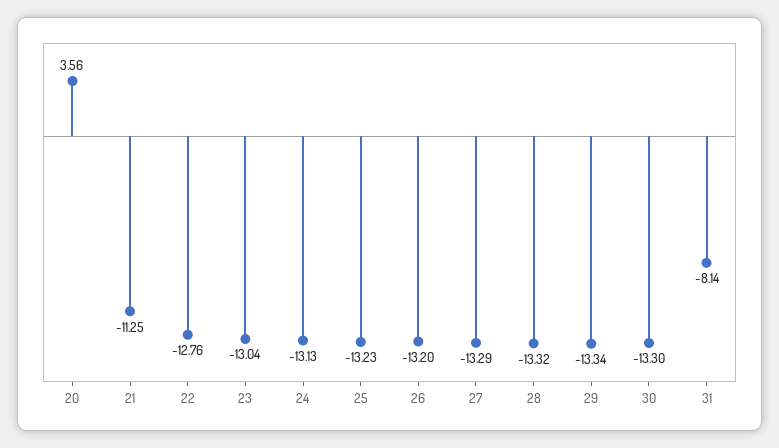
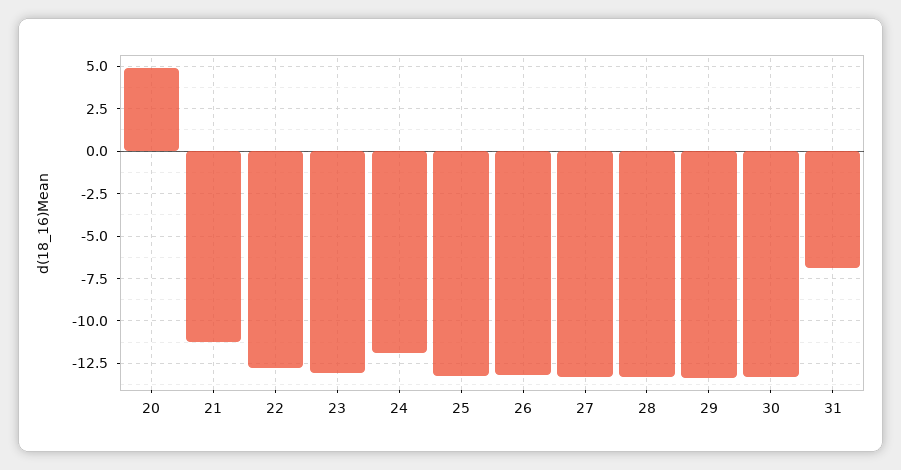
20: 3.56 -> 5
24: -13.13 -> -12
31: -8.14 -> -7

